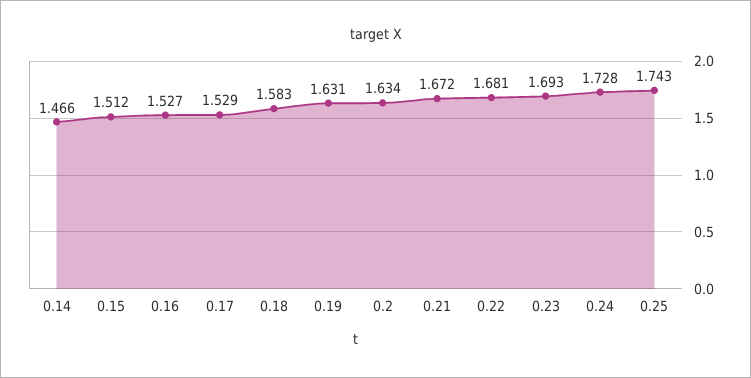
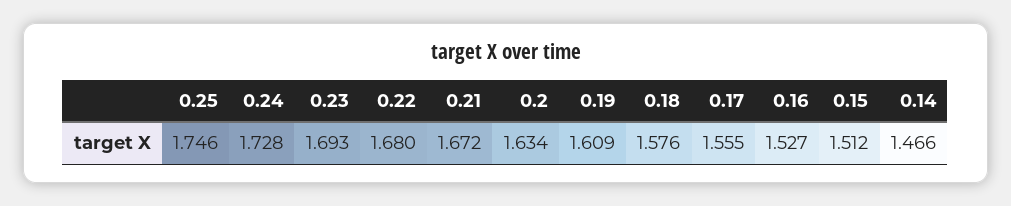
0.17: 1.529 -> 1.555
0.18: 1.583 -> 1.576
0.19: 1.631 -> 1.609
0.22: 1.681 -> 1.68
0.25: 1.743 -> 1.746

